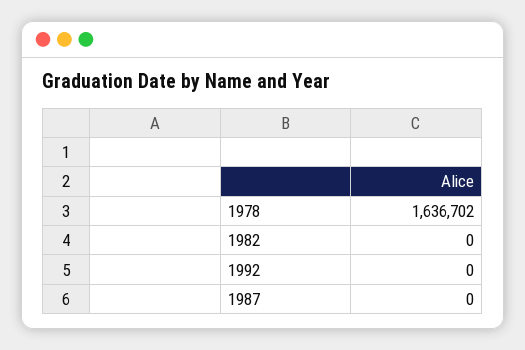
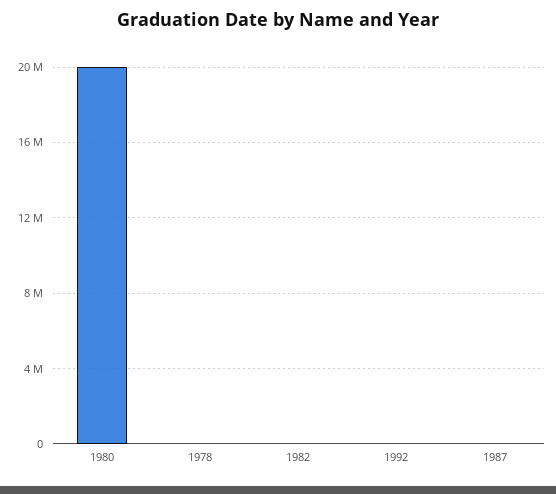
1978: 1636702 -> 0
1980: none -> 20000000

